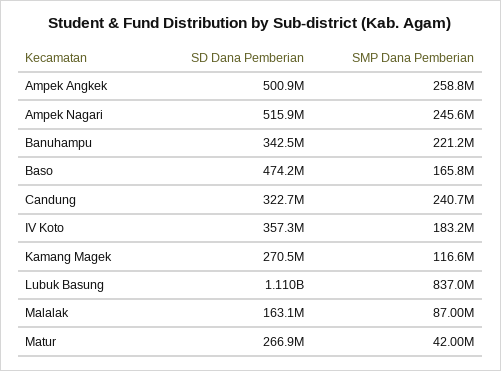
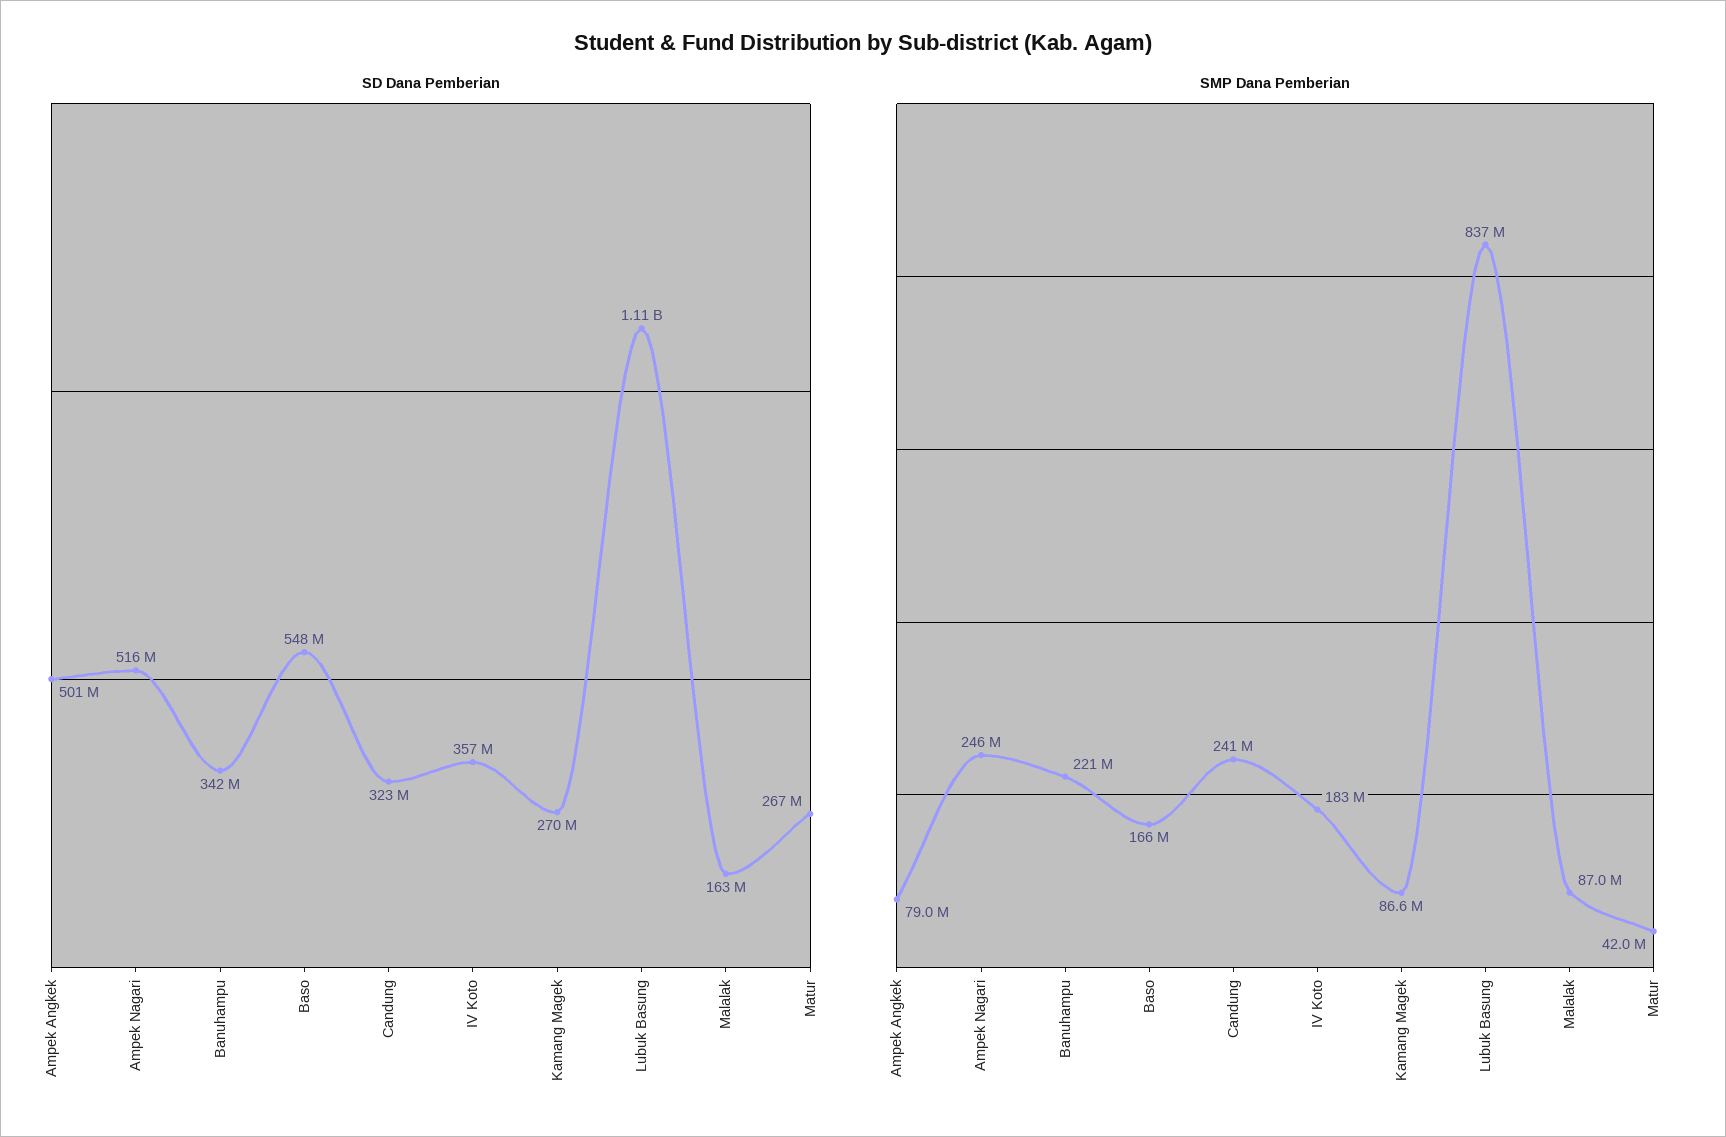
SMP Dana Pemberian, Ampek Angkek: 258800000 -> 79000000
SD Dana Pemberian, Baso: 474200000 -> 548000000
SMP Dana Pemberian, Kamang Magek: 116600000 -> 86600000

